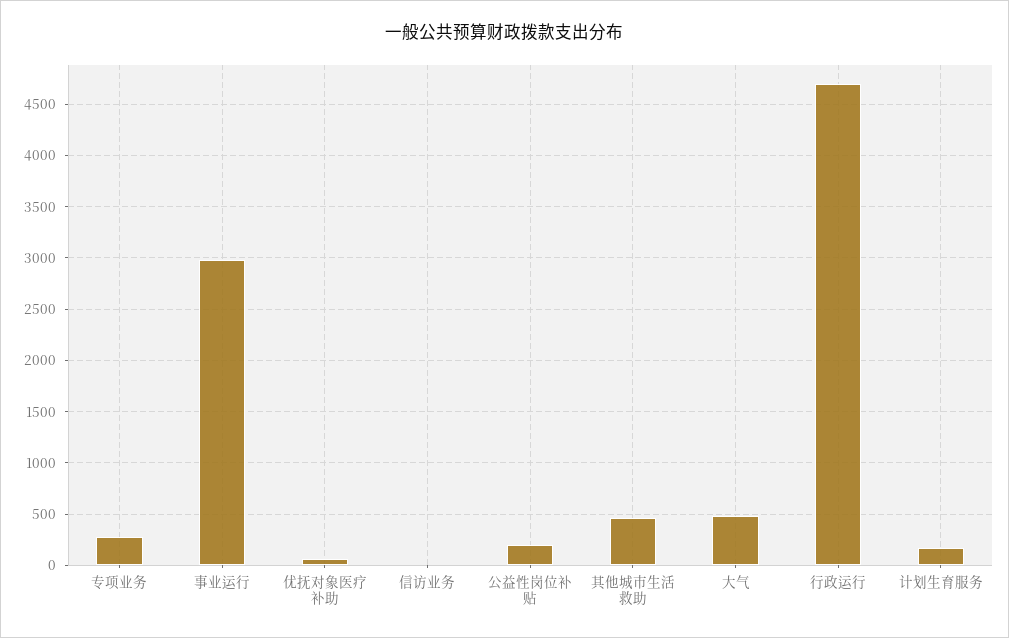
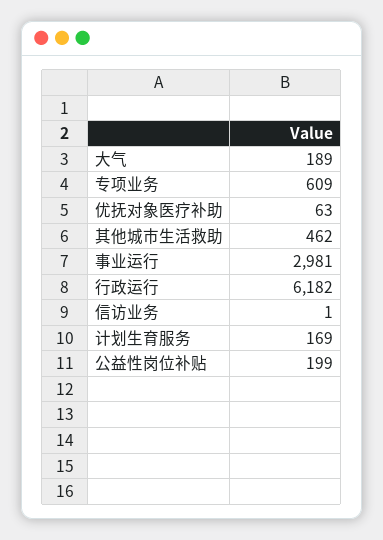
专项业务: 300 -> 609
大气: 500 -> 189
行政运行: 4700 -> 6182

